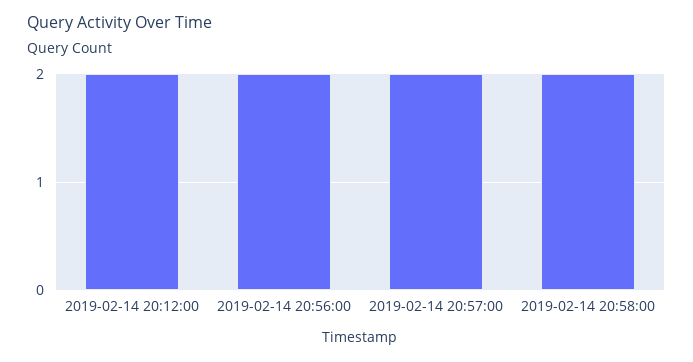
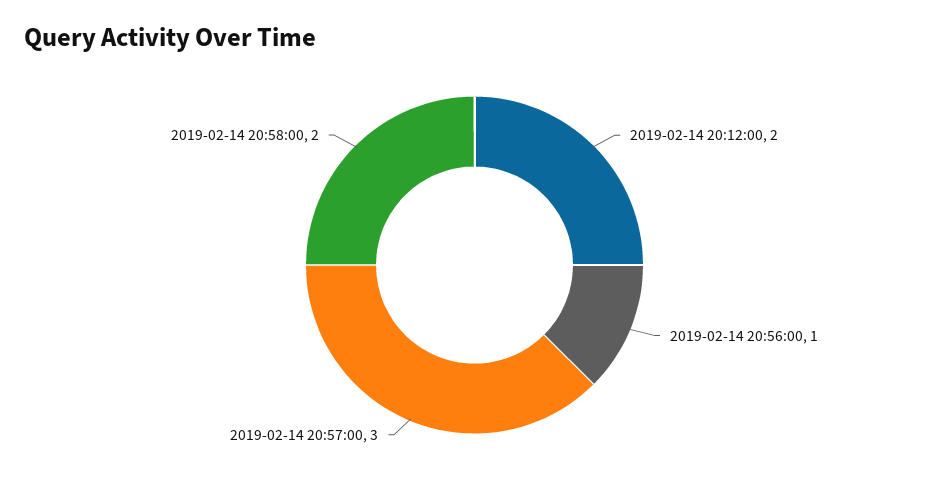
2019-02-14 20:56:00: 2 -> 1
2019-02-14 20:57:00: 2 -> 3

